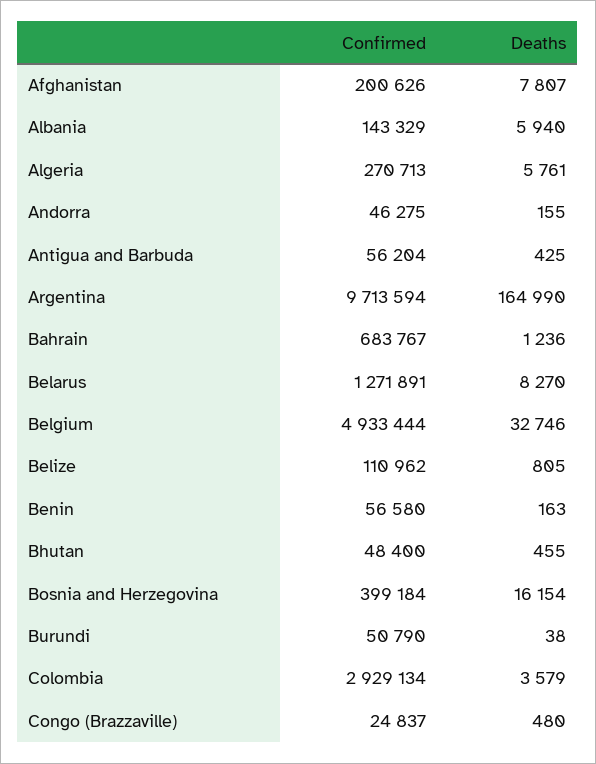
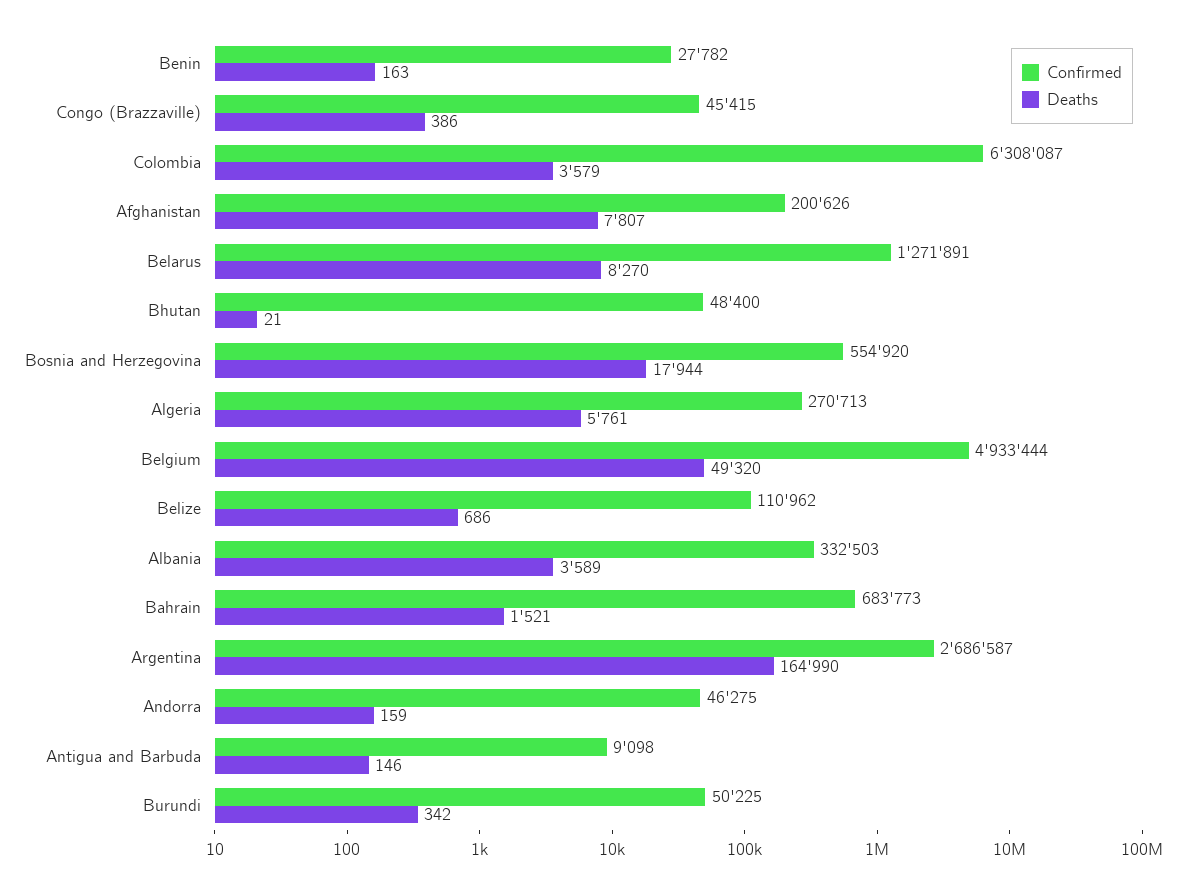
Confirmed, Albania: 143329 -> 332503
Deaths, Albania: 5940 -> 3589
Deaths, Andorra: 155 -> 159
Confirmed, Antigua and Barbuda: 56204 -> 9098
Deaths, Antigua and Barbuda: 425 -> 146
Confirmed, Argentina: 9713594 -> 2686587
Confirmed, Bahrain: 683767 -> 683773
Deaths, Bahrain: 1236 -> 1521
Deaths, Belgium: 32746 -> 49320
Deaths, Belize: 805 -> 686
Confirmed, Benin: 56580 -> 27782
Deaths, Bhutan: 455 -> 21
Confirmed, Bosnia and Herzegovina: 399184 -> 554920
Deaths, Bosnia and Herzegovina: 16154 -> 17944
Confirmed, Burundi: 50790 -> 50225
Deaths, Burundi: 38 -> 342
Confirmed, Colombia: 2929134 -> 6308087
Confirmed, Congo (Brazzaville): 24837 -> 45415
Deaths, Congo (Brazzaville): 480 -> 386

